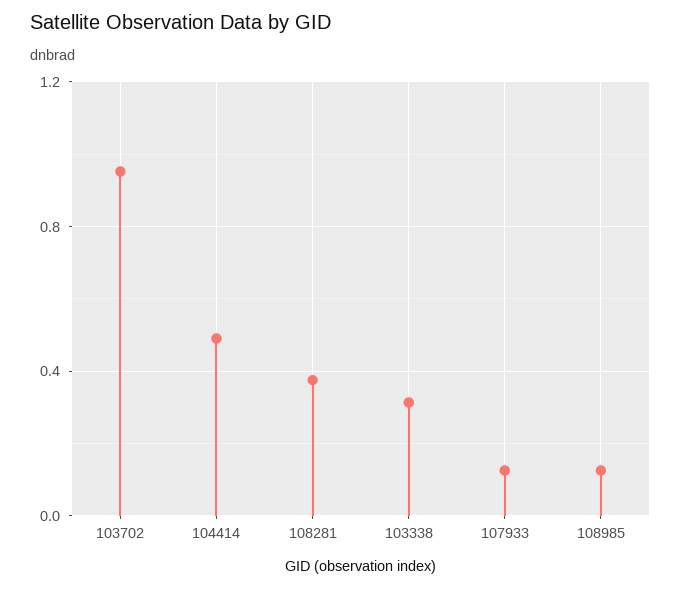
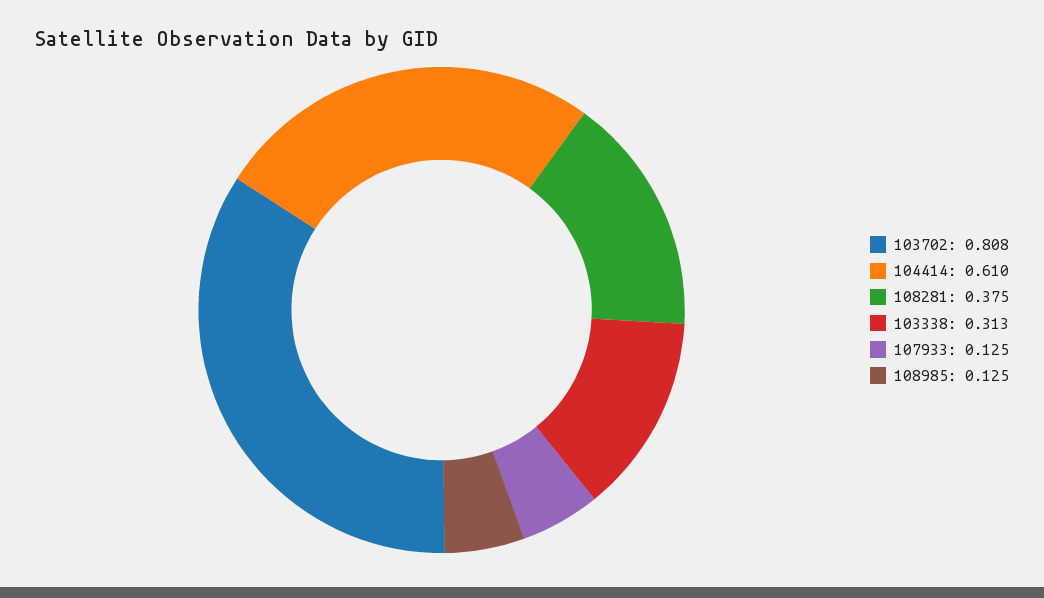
103702: 0.95 -> 0.808
104414: 0.5 -> 0.61

